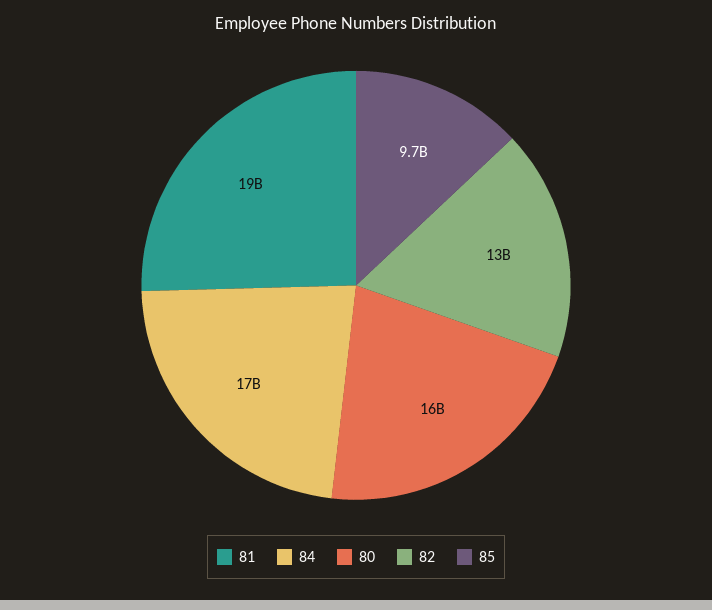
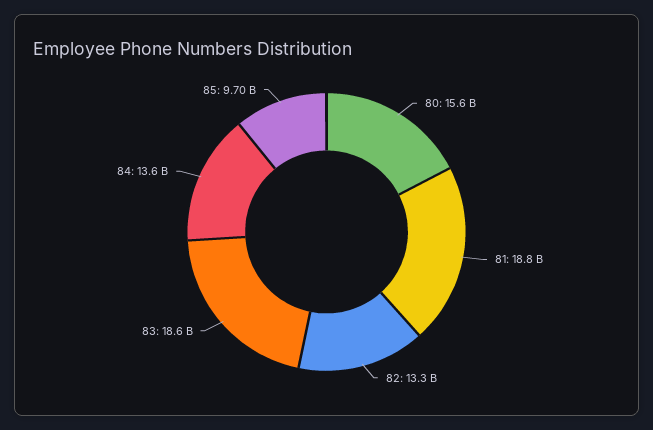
84: 17000000000 -> 13600000000
83: none -> 18600000000

